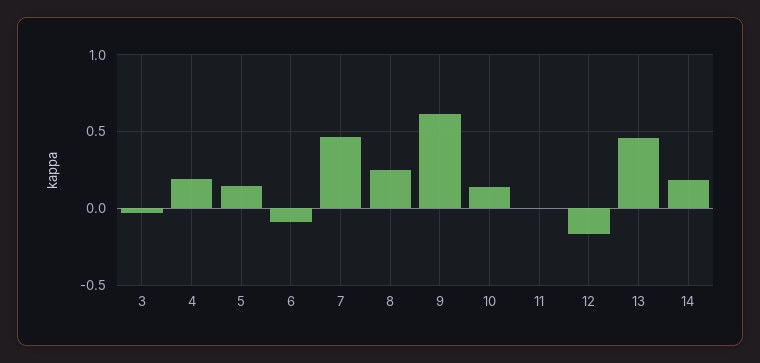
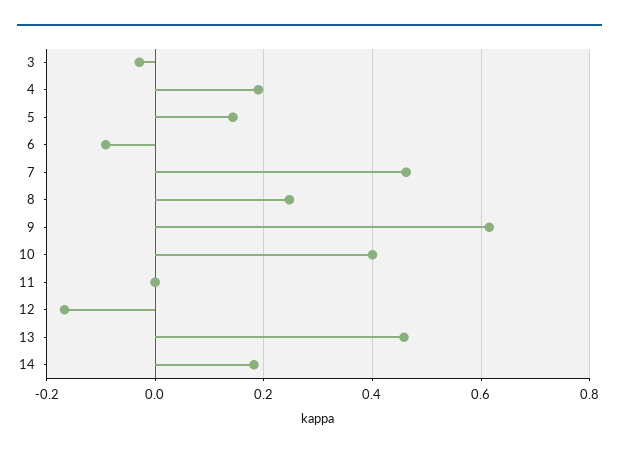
10: 0.15 -> 0.4

